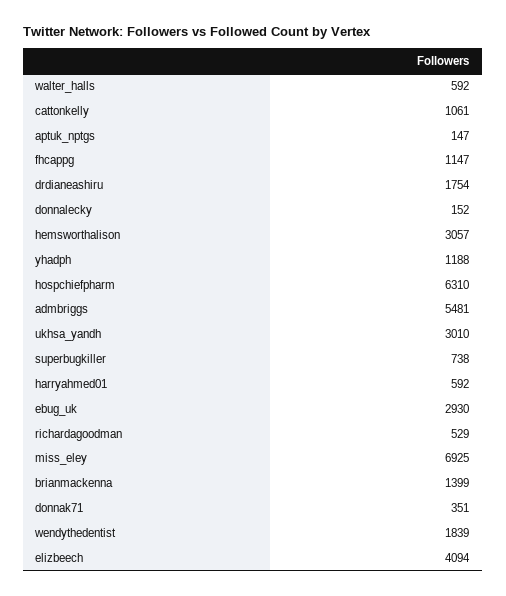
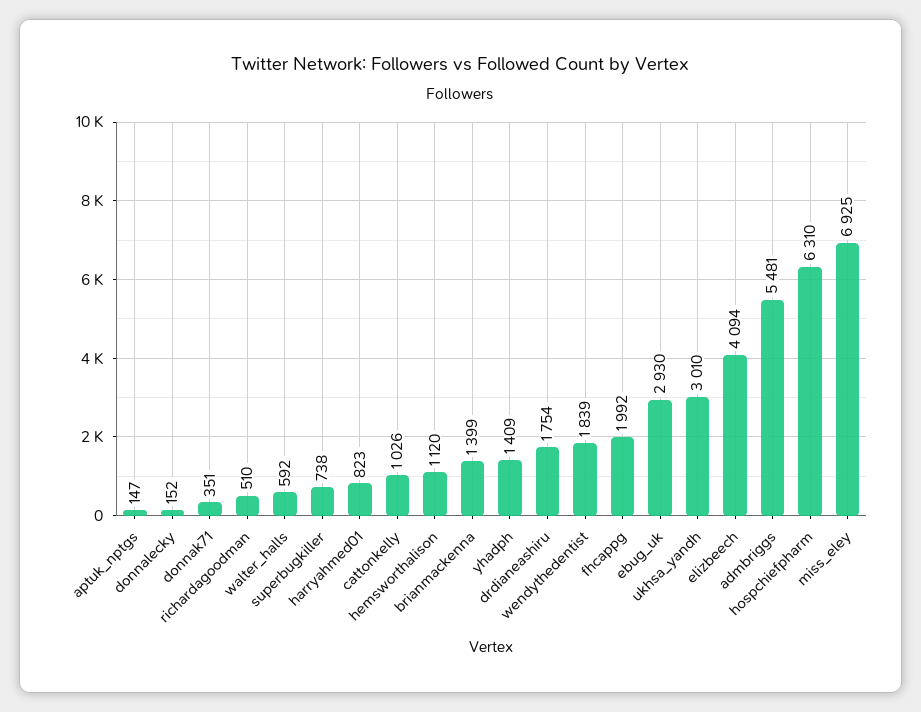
cattonkelly: 1061 -> 1026
fhcappg: 1147 -> 1992
hemsworthalison: 3057 -> 1120
yhadph: 1188 -> 1409
harryahmed01: 592 -> 823
richardagoodman: 529 -> 510

